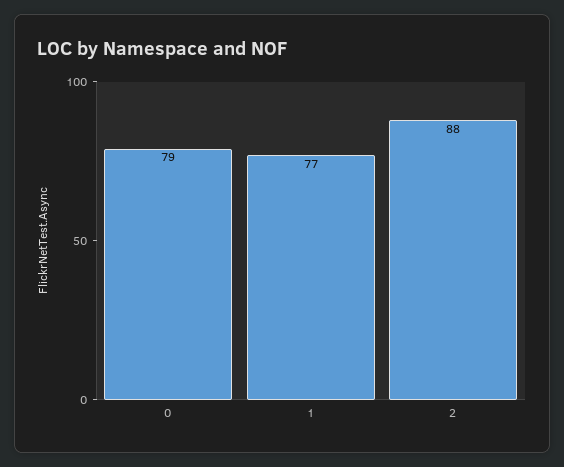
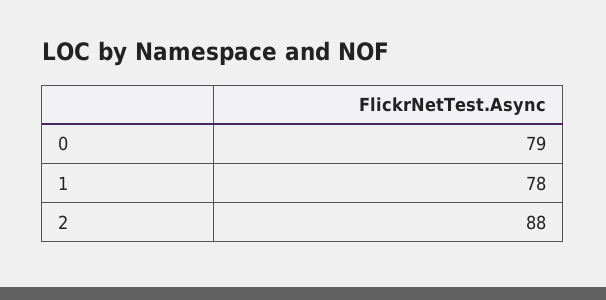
1: 77 -> 78

